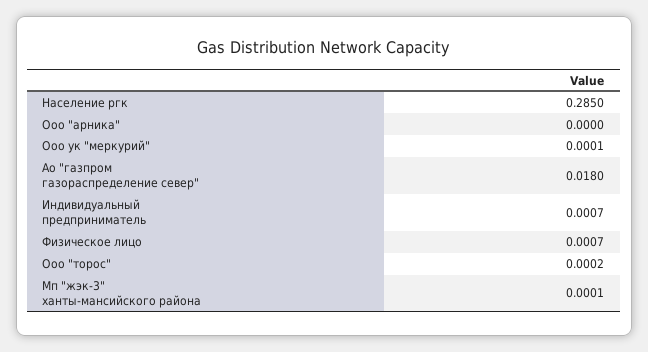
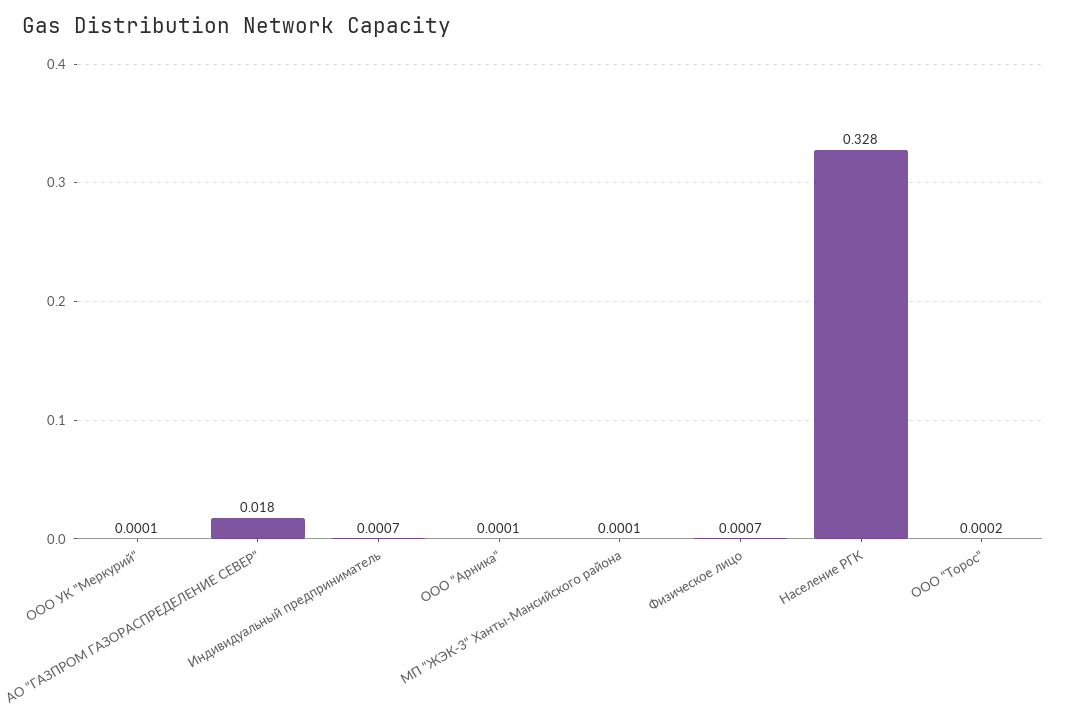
Население ргк: 0.285 -> 0.328
Ооо "арника": 0 -> 0.0001

